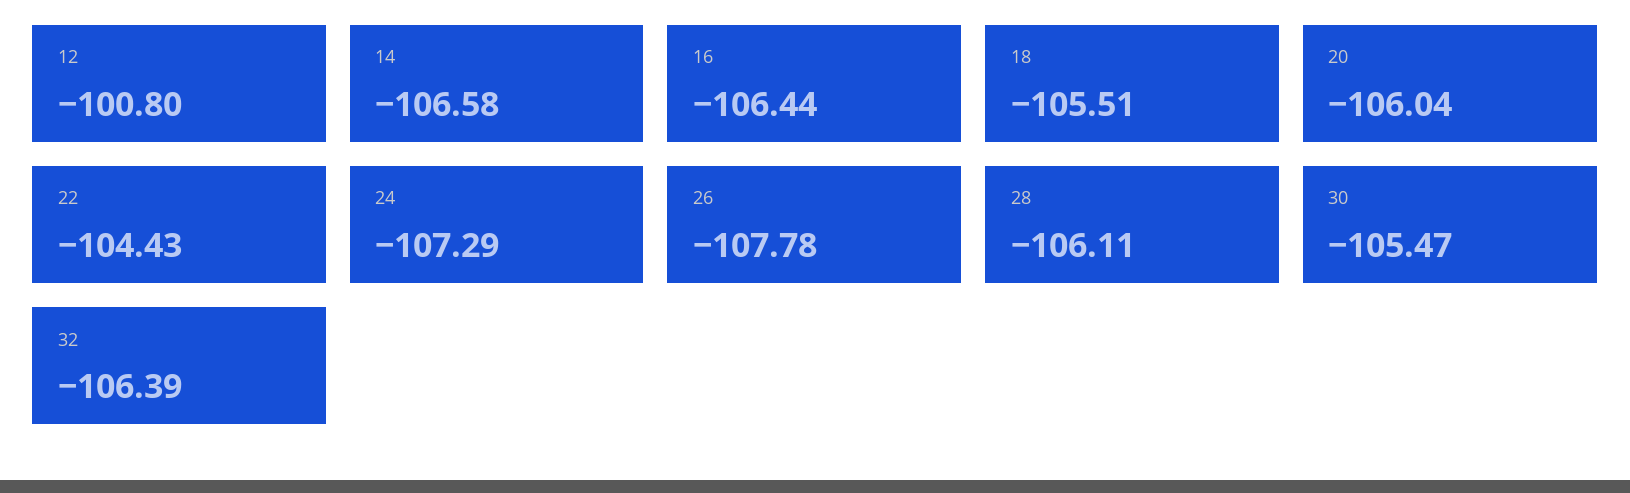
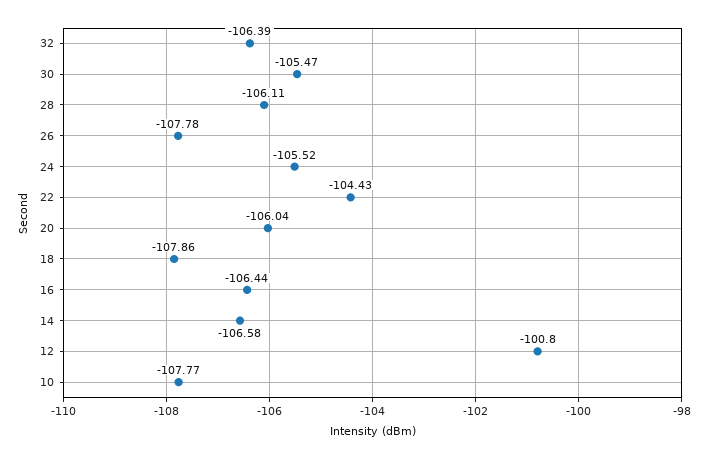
18: -105.51 -> -107.86
24: -107.29 -> -105.52
10: none -> -107.77

